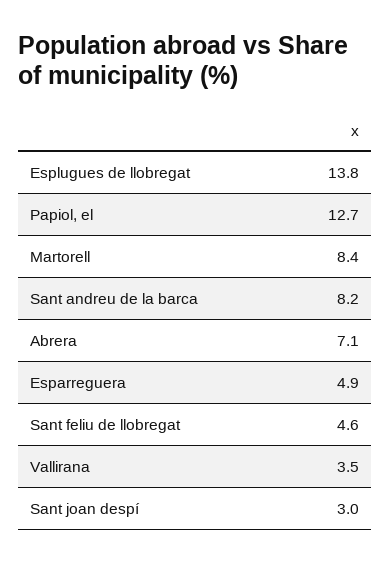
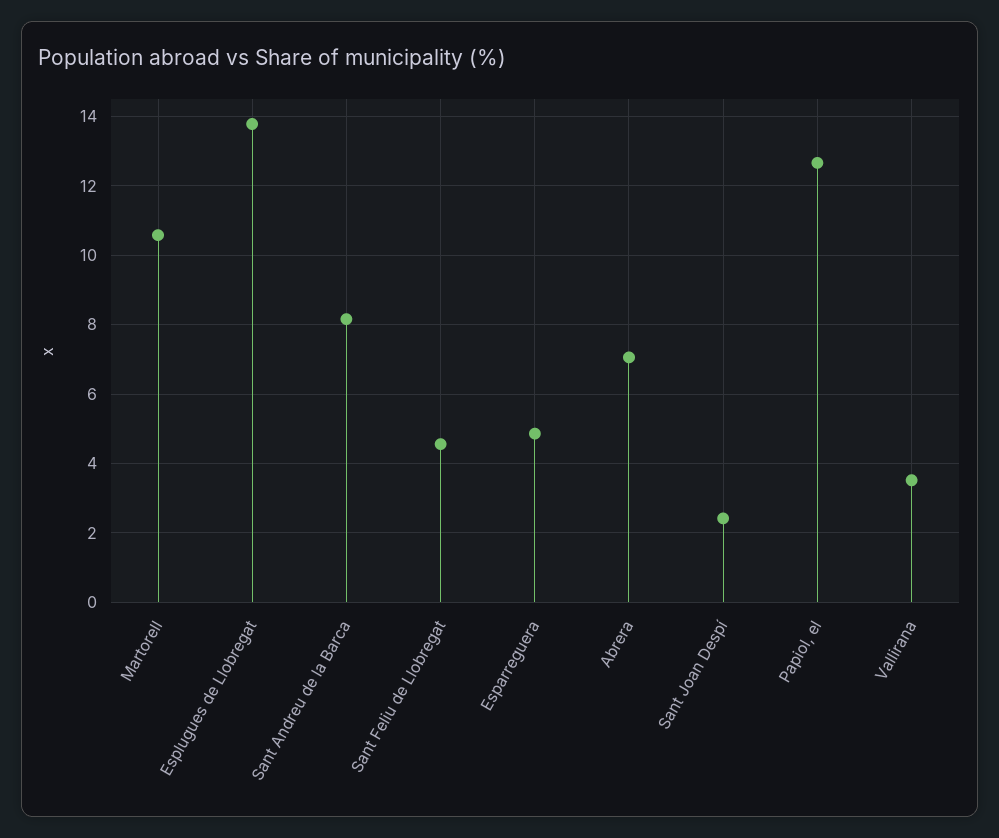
Martorell: 8.4 -> 10.6
Sant joan despí: 3 -> 2.4

